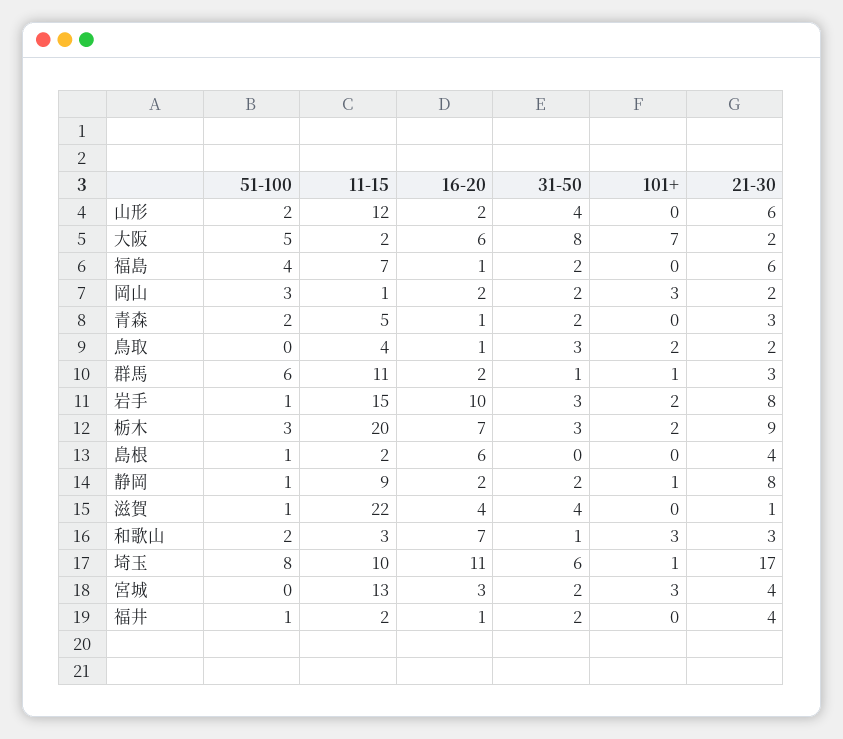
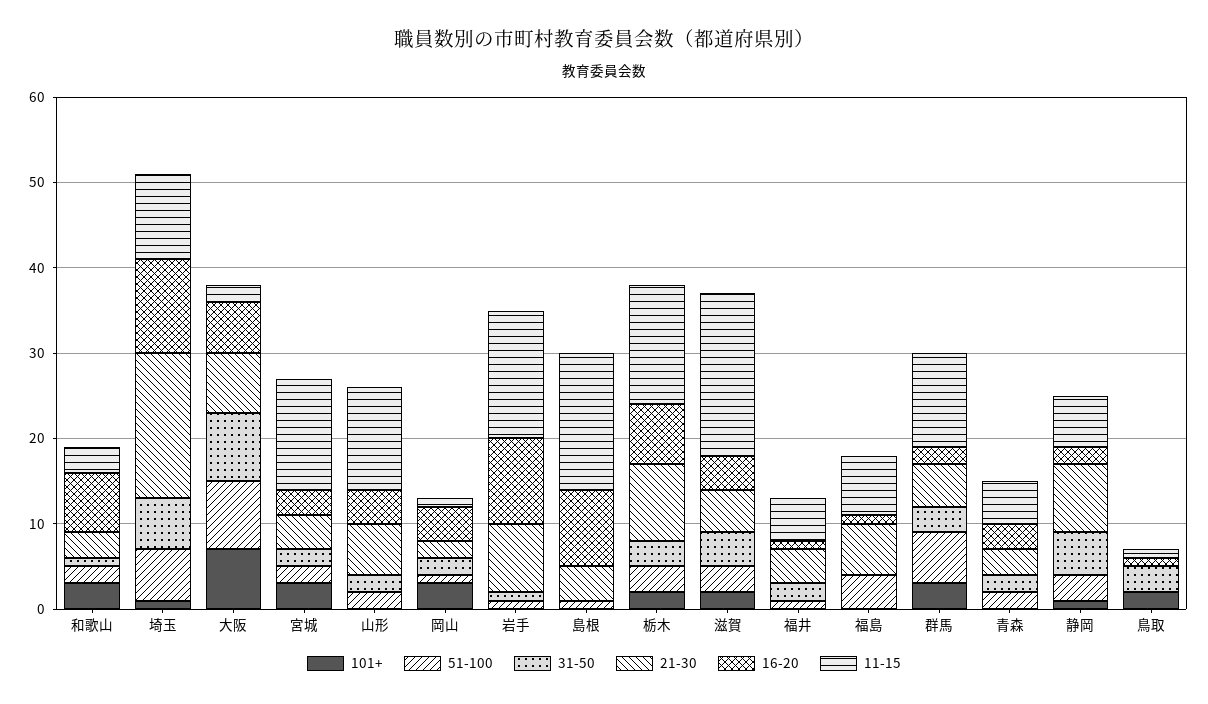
16-20, 山形: 2 -> 4
31-50, 山形: 4 -> 2
51-100, 大阪: 5 -> 8
21-30, 大阪: 2 -> 7
31-50, 福島: 2 -> 0
51-100, 岡山: 3 -> 1
16-20, 岡山: 2 -> 4
16-20, 青森: 1 -> 3
11-15, 鳥取: 4 -> 1
21-30, 鳥取: 2 -> 0
31-50, 群馬: 1 -> 3
101+, 群馬: 1 -> 3
21-30, 群馬: 3 -> 5
31-50, 岩手: 3 -> 1
101+, 岩手: 2 -> 0
11-15, 栃木: 20 -> 14
11-15, 島根: 2 -> 16
16-20, 島根: 6 -> 9
51-100, 静岡: 1 -> 3
11-15, 静岡: 9 -> 6
31-50, 静岡: 2 -> 5
51-100, 滋賀: 1 -> 3
11-15, 滋賀: 22 -> 19
101+, 滋賀: 0 -> 2
21-30, 滋賀: 1 -> 5
51-100, 埼玉: 8 -> 6
51-100, 宮城: 0 -> 2
11-15, 福井: 2 -> 5

